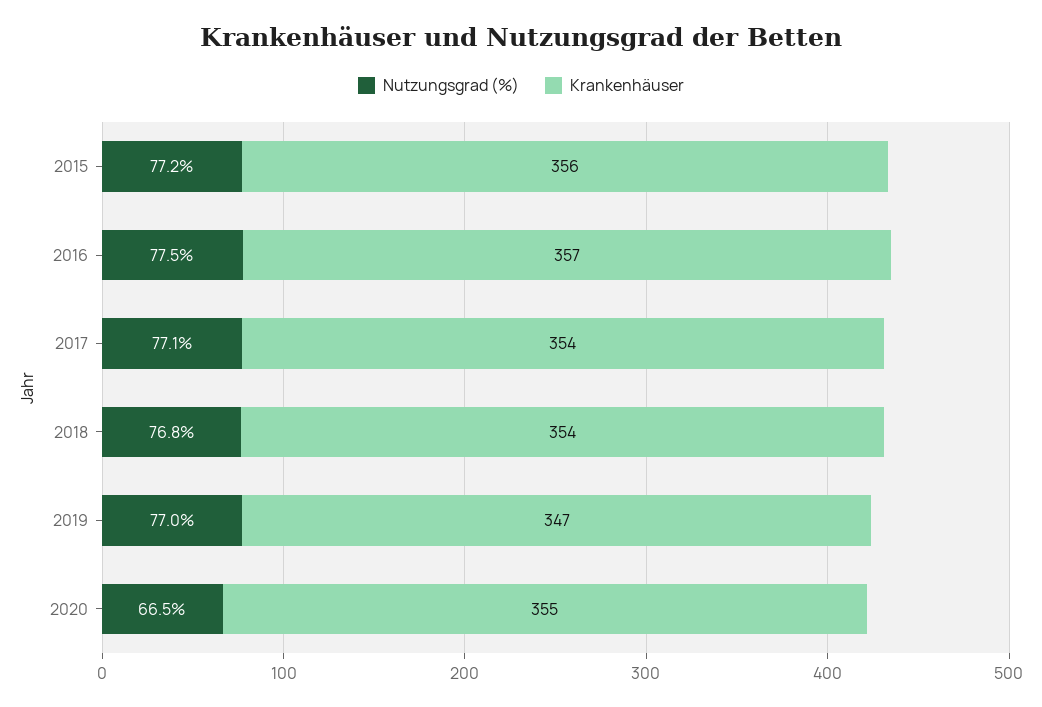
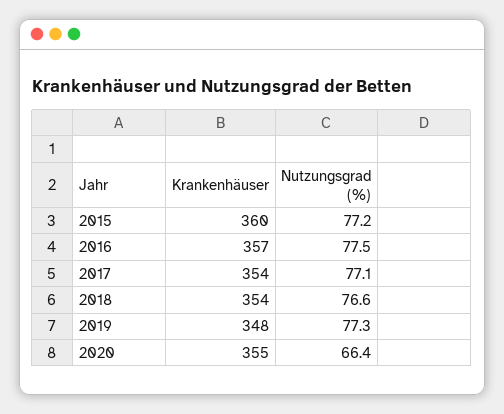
Krankenhäuser, 2015: 356 -> 360
Nutzungsgrad (%), 2018: 76.8 -> 76.6
Nutzungsgrad (%), 2019: 77 -> 77.3
Krankenhäuser, 2019: 347 -> 348
Nutzungsgrad (%), 2020: 66.5 -> 66.4

